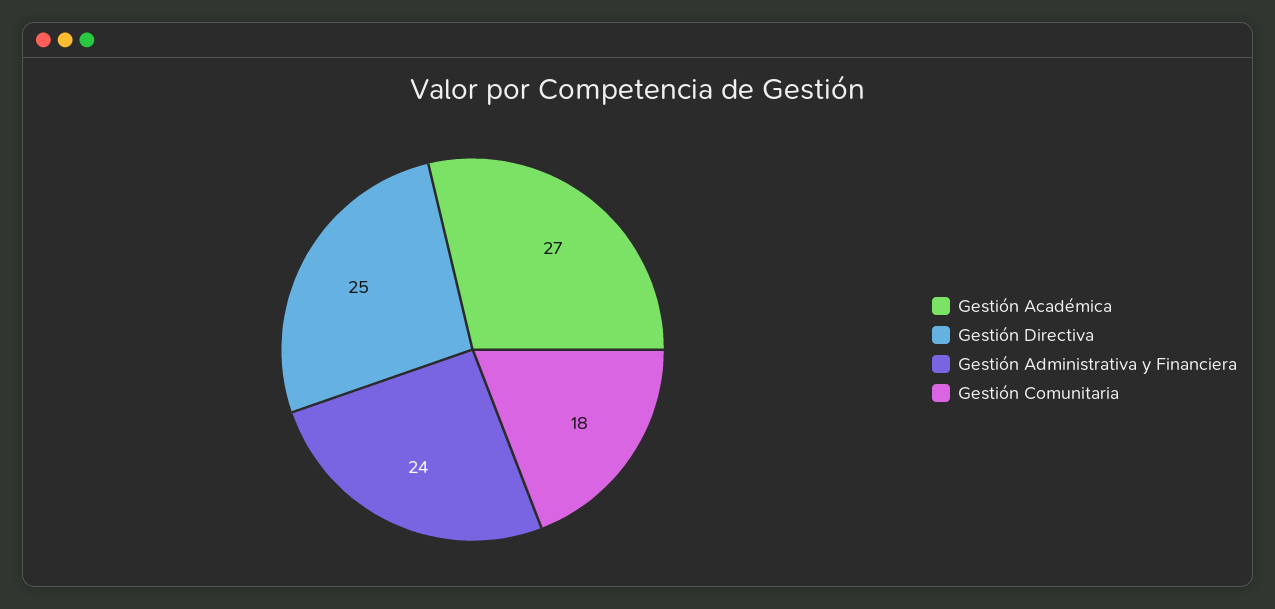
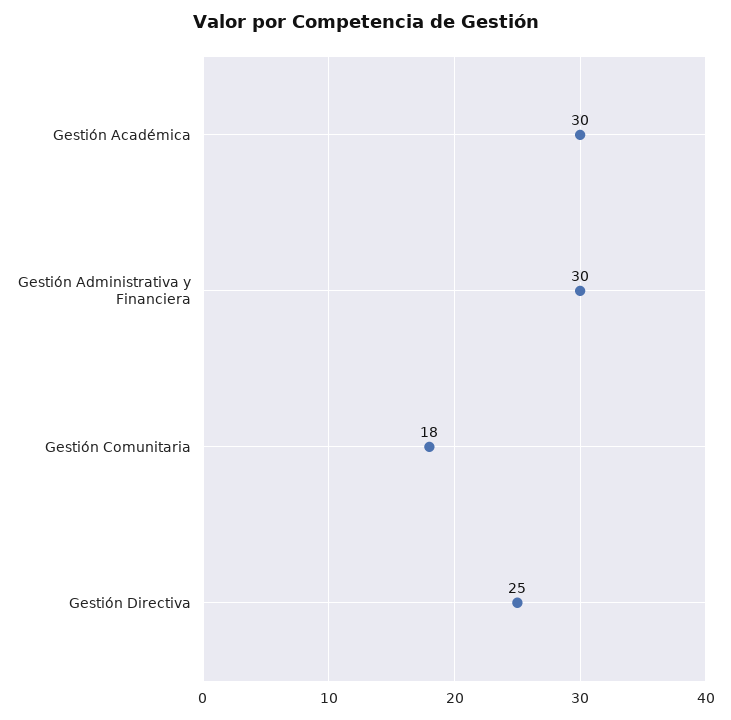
Gestión Académica: 27 -> 30
Gestión Administrativa y Financiera: 24 -> 30

